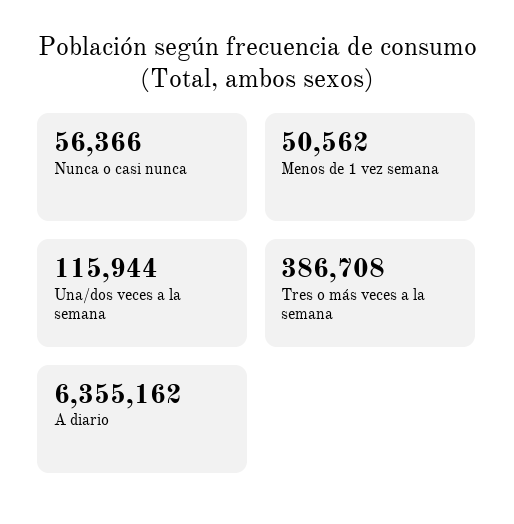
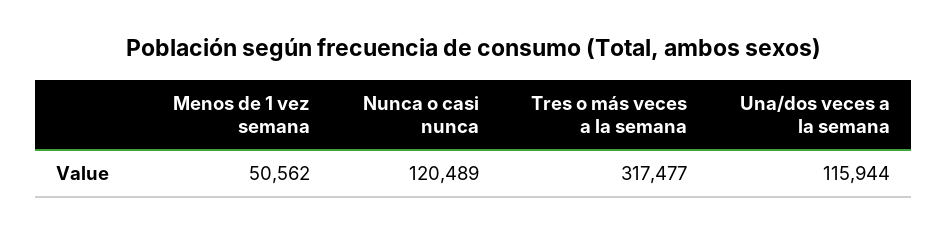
Nunca o casi nunca: 56366 -> 120489
Tres o más veces a la semana: 386708 -> 317477
A diario: 6355162 -> none

